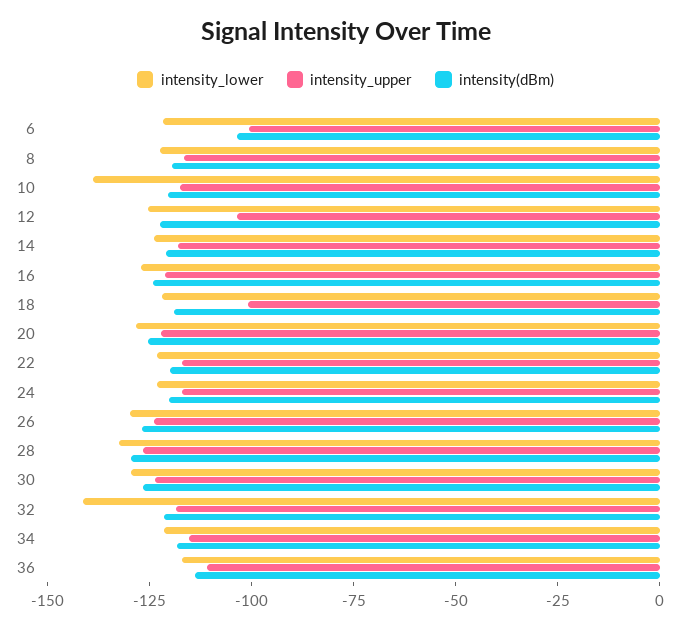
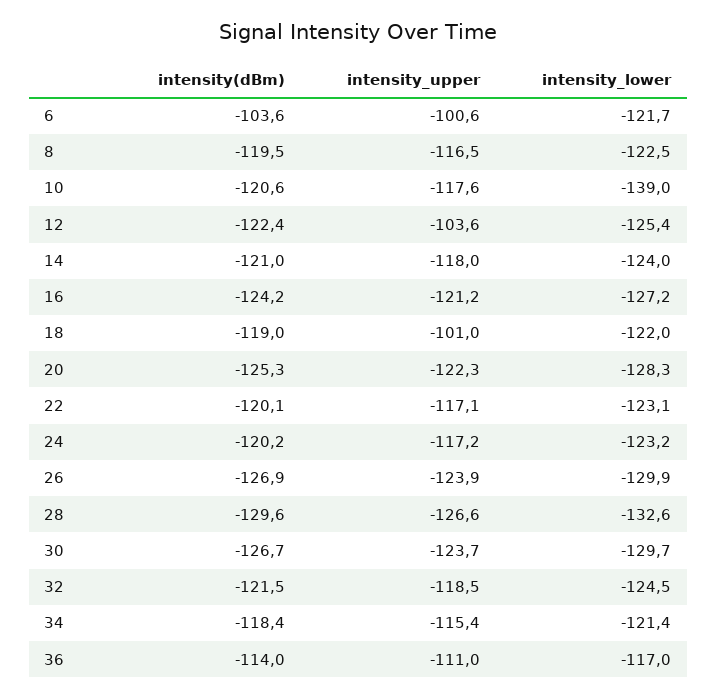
intensity_lower, 32: -140 -> -124.5

